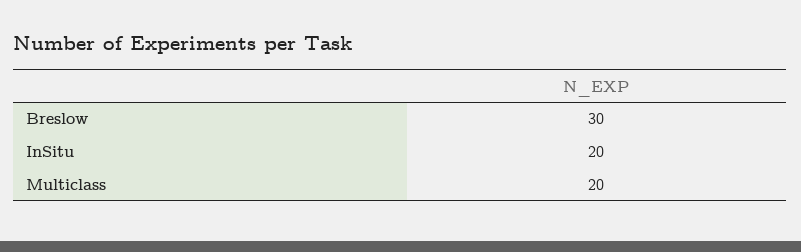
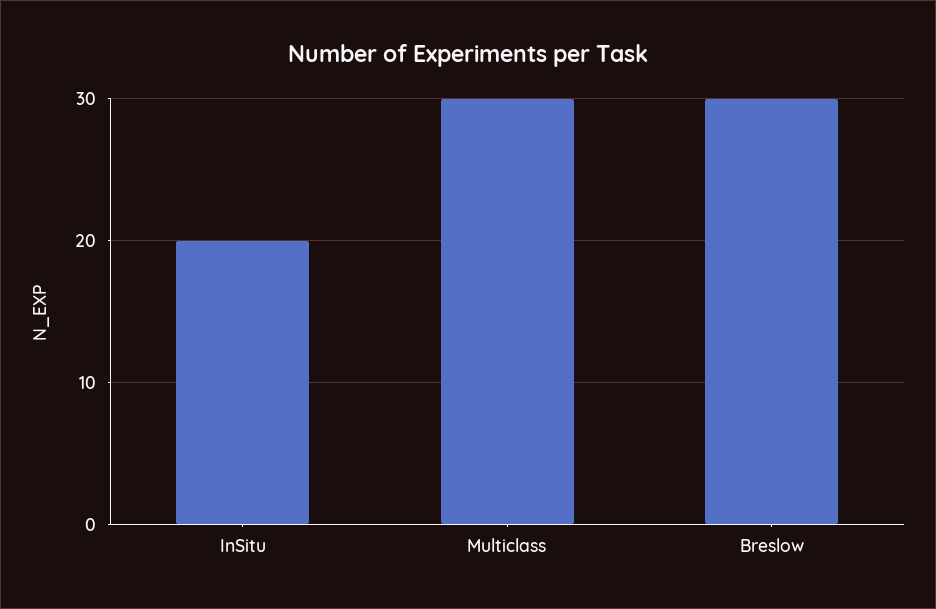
Multiclass: 20 -> 30

